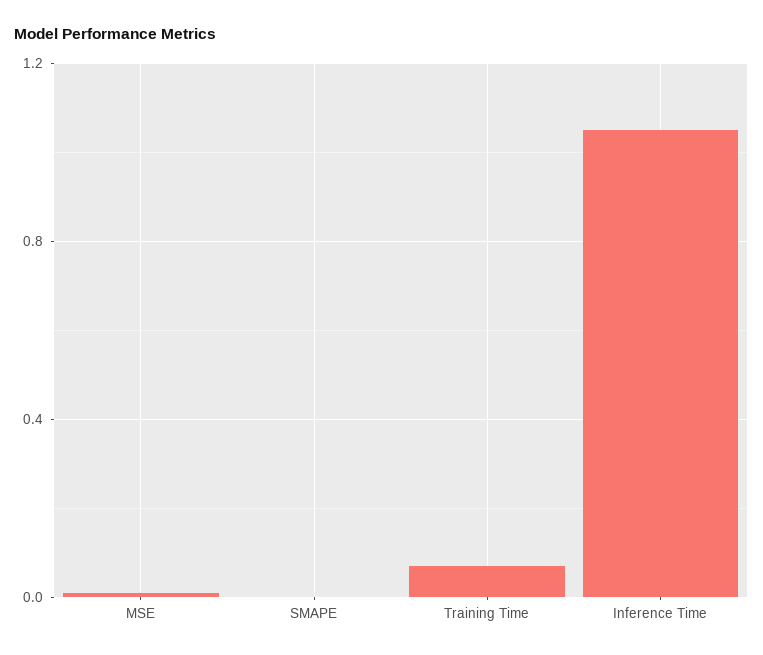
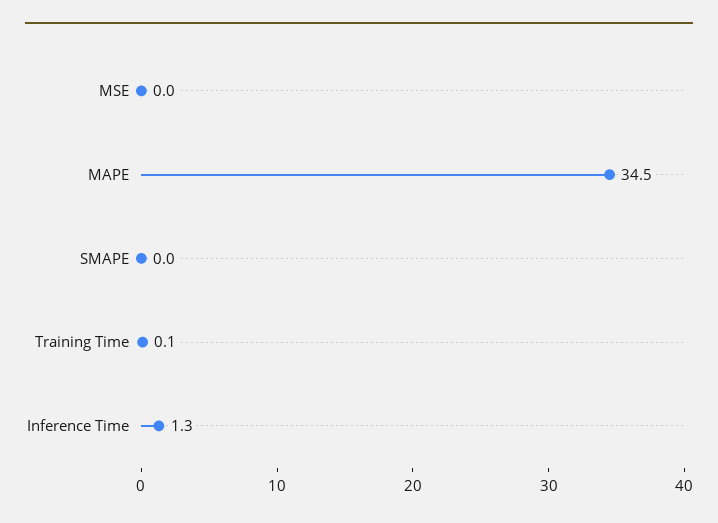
Inference Time: 1.05 -> 1.3
MAPE: none -> 34.5

